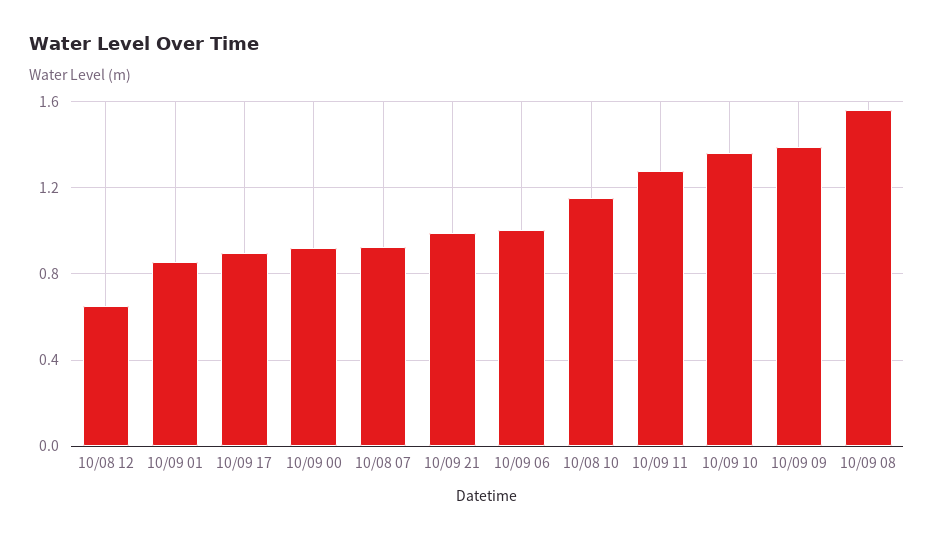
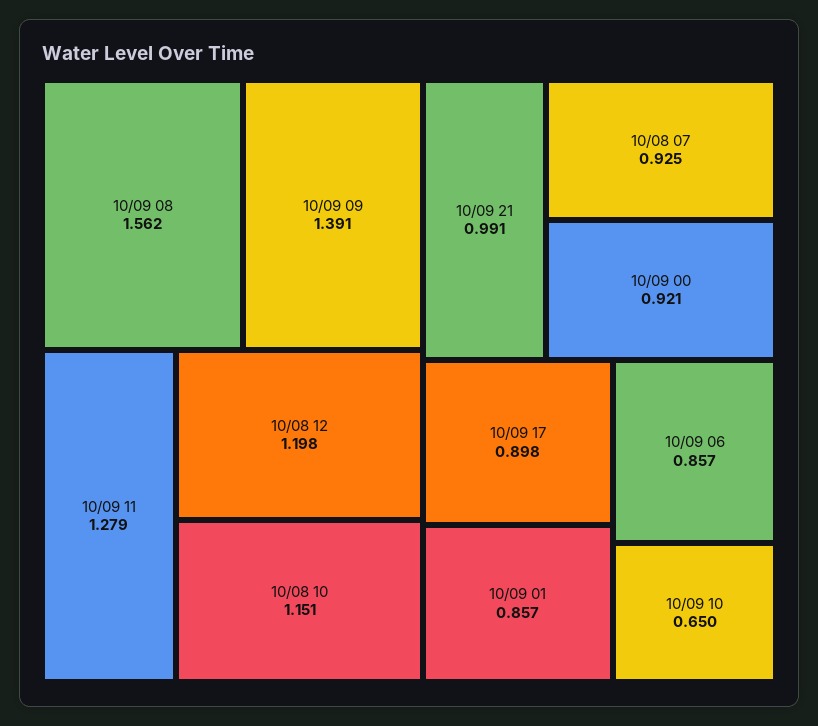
10/08 12: 0.65 -> 1.198
10/09 06: 1 -> 0.857
10/09 10: 1.35 -> 0.65

